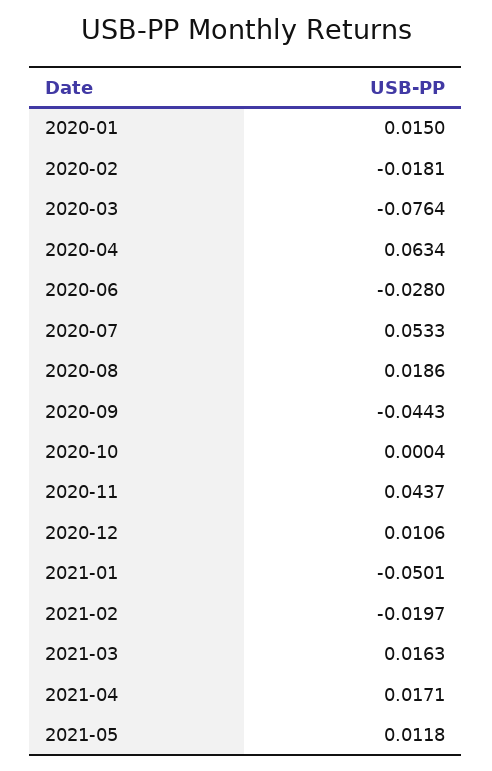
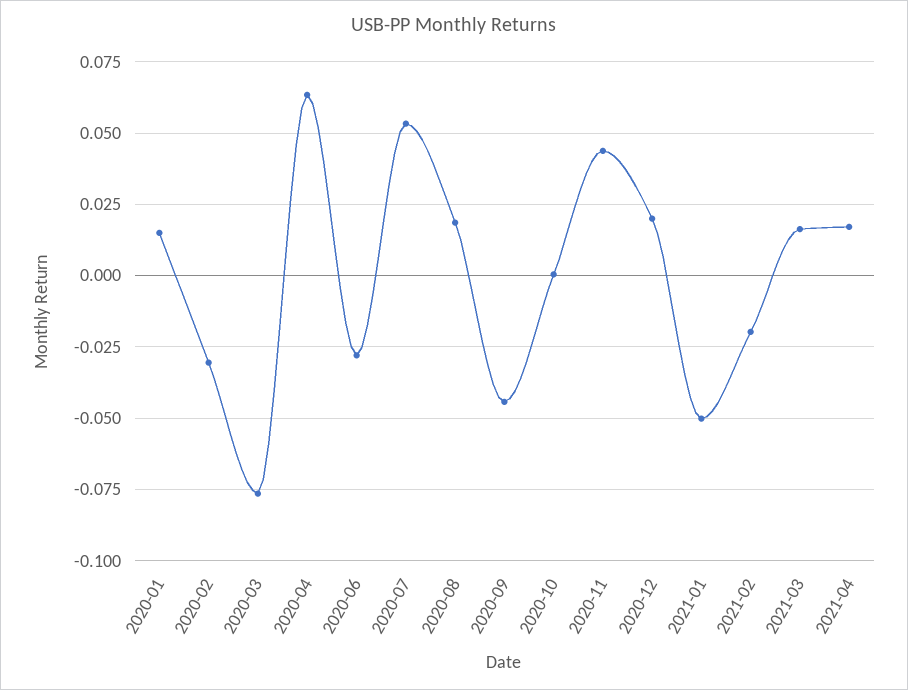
2020-02: -0.0181 -> -0.03
2020-12: 0.0106 -> 0.02
2021-05: 0.0118 -> none

